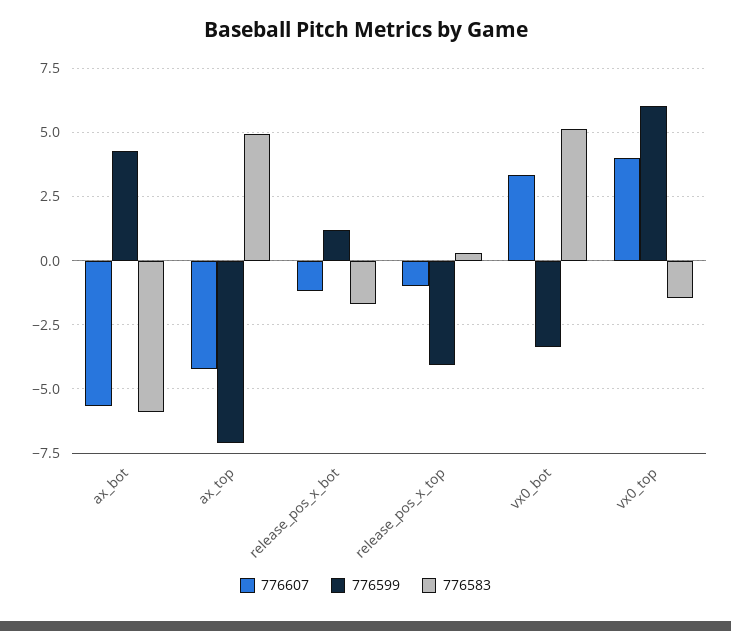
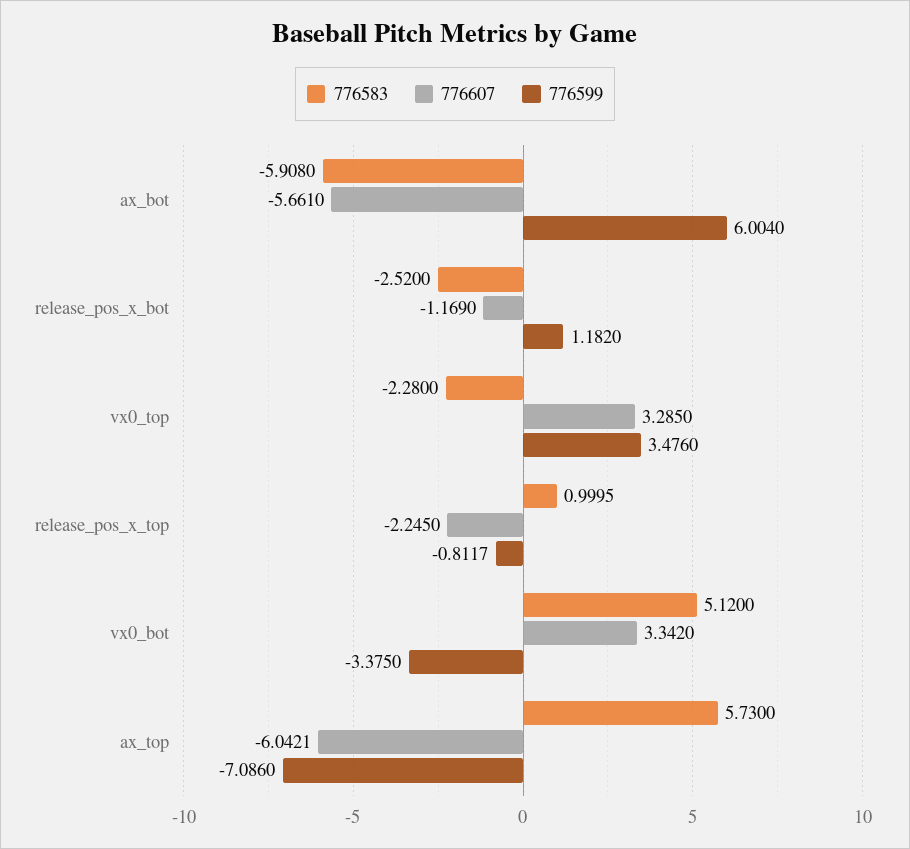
776599, ax_bot: 4.25 -> 6.004
776607, ax_top: -4.25 -> -6.0421
776583, ax_top: 5 -> 5.73
776583, release_pos_x_bot: -1.75 -> -2.52
776607, release_pos_x_top: -1 -> -2.245
776599, release_pos_x_top: -4 -> -0.8117
776583, release_pos_x_top: 0.25 -> 0.9995
776607, vx0_top: 4 -> 3.285
776599, vx0_top: 6 -> 3.476
776583, vx0_top: -1.5 -> -2.28

